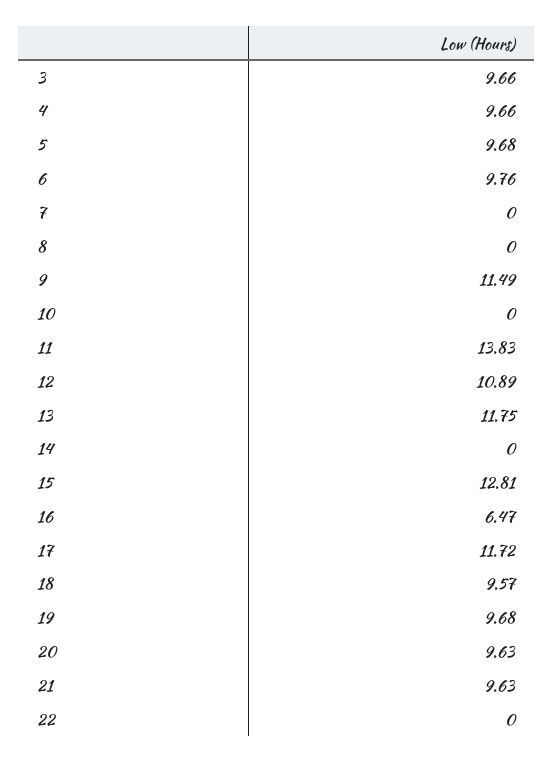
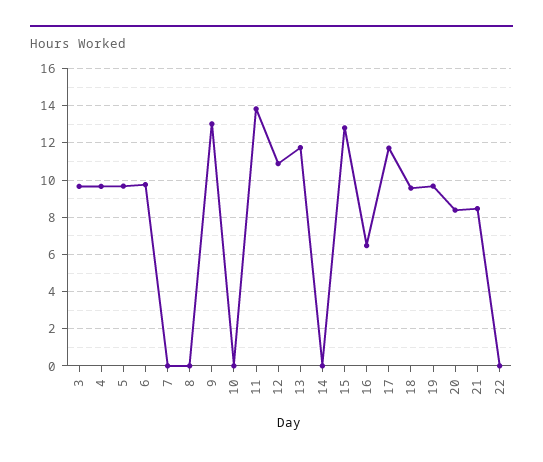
9: 11.49 -> 13
20: 9.63 -> 8.5
21: 9.63 -> 8.5

